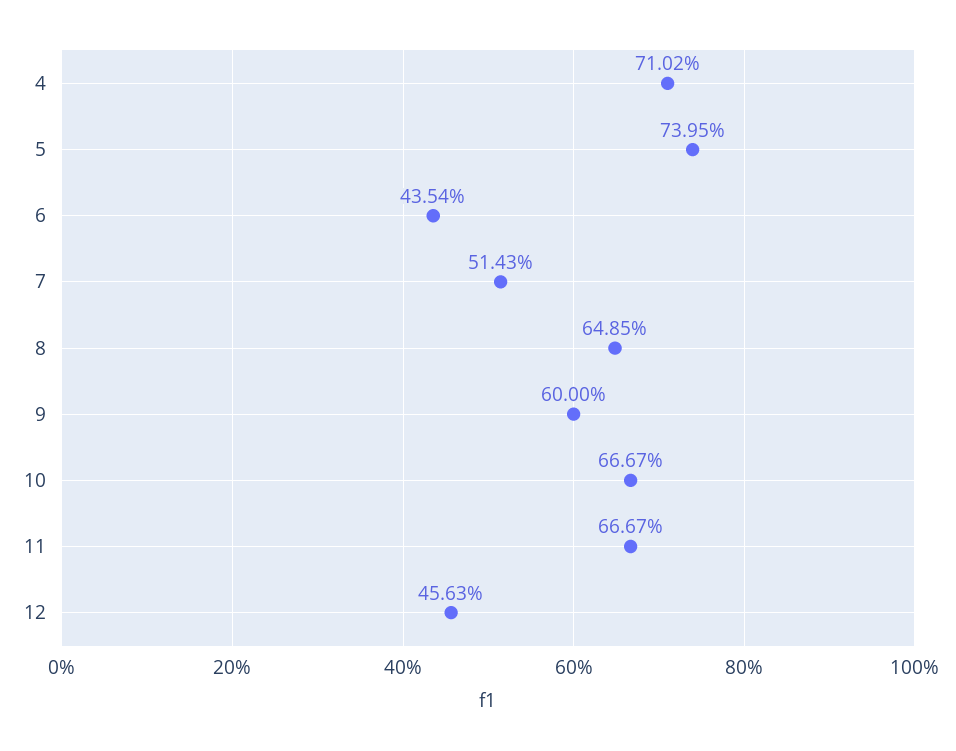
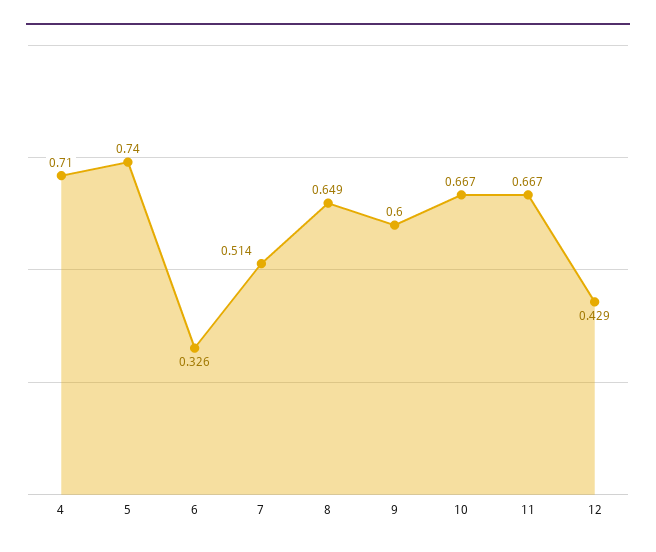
6: 0.4354 -> 0.326
12: 0.4563 -> 0.429

